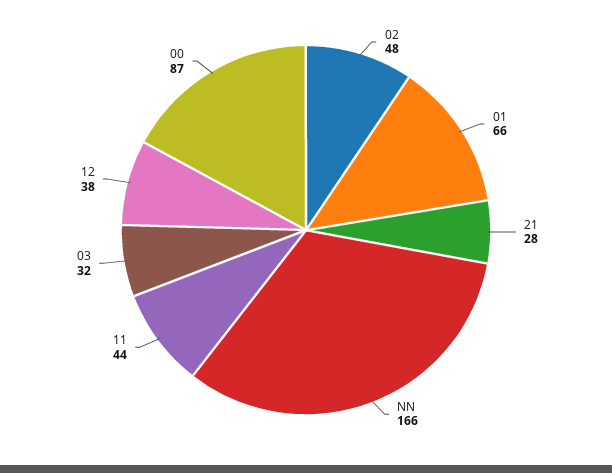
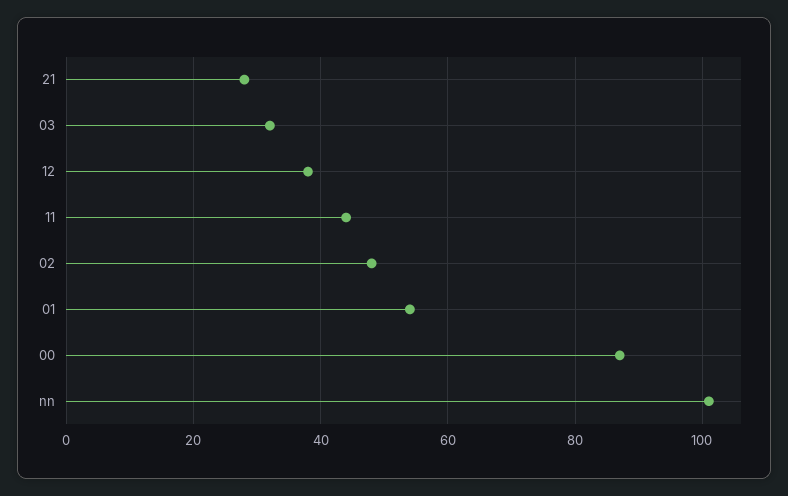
01: 66 -> 55
NN: 166 -> 100

